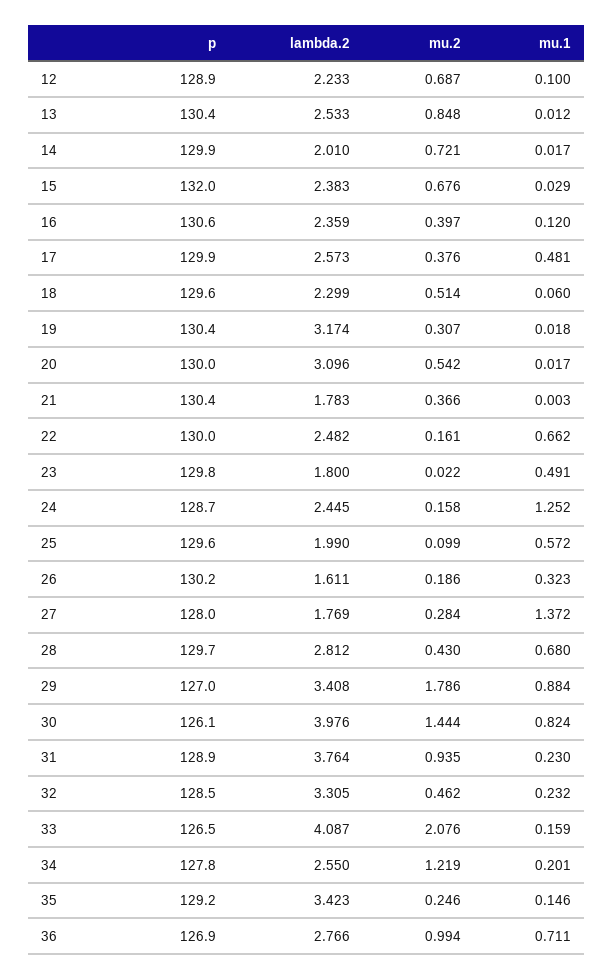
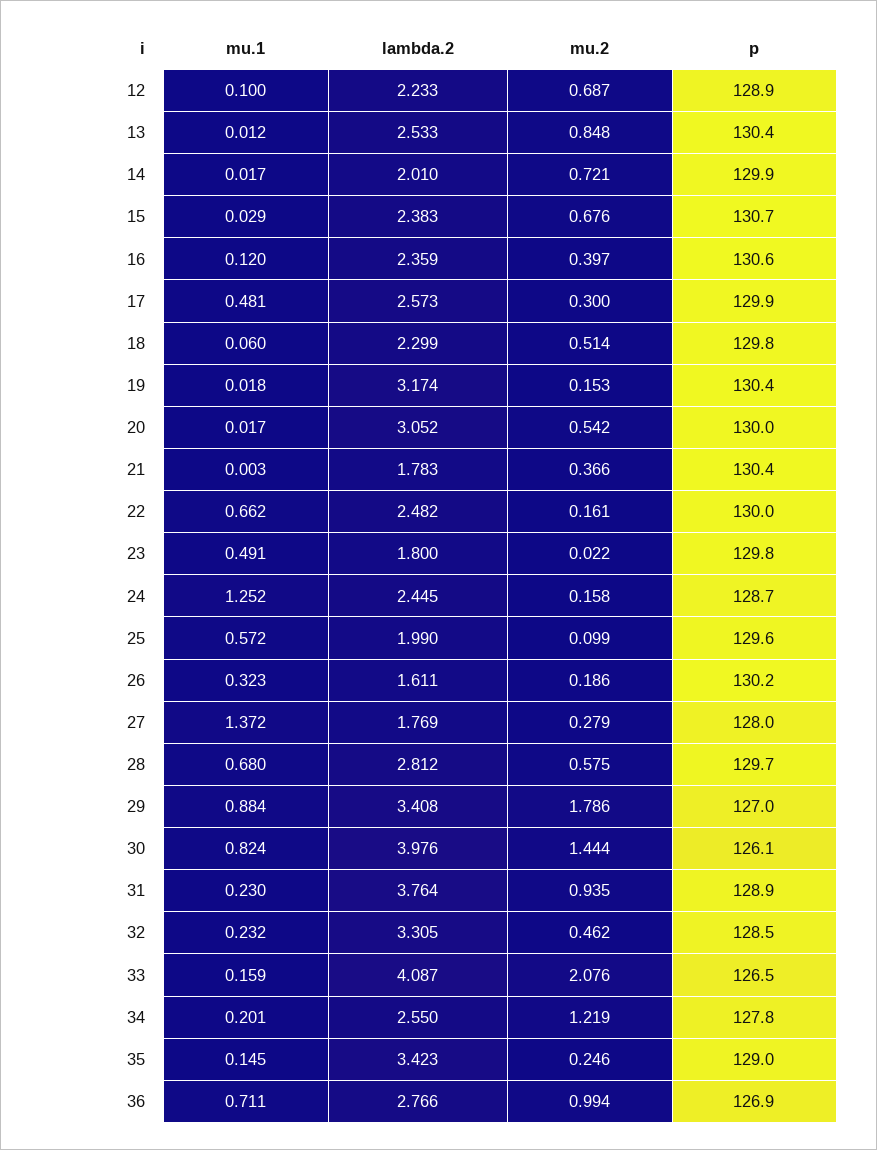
p, 15: 132 -> 130.7
mu.2, 17: 0.376 -> 0.3
p, 18: 129.6 -> 129.8
mu.2, 19: 0.307 -> 0.153
lambda.2, 20: 3.096 -> 3.052
mu.2, 27: 0.284 -> 0.279
mu.2, 28: 0.43 -> 0.575
p, 35: 129.2 -> 129
mu.1, 35: 0.146 -> 0.145

